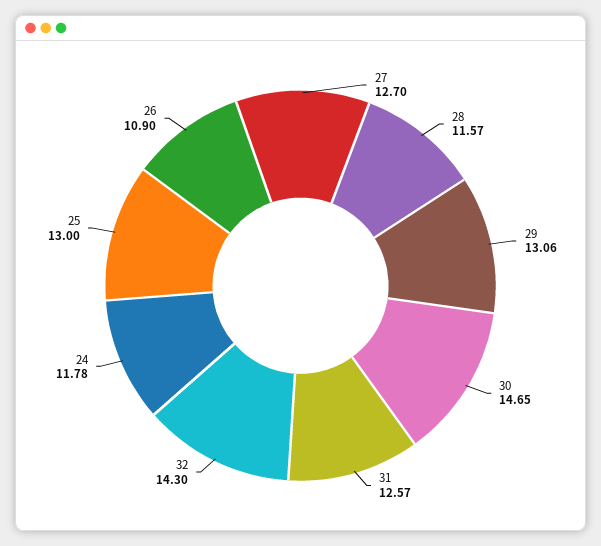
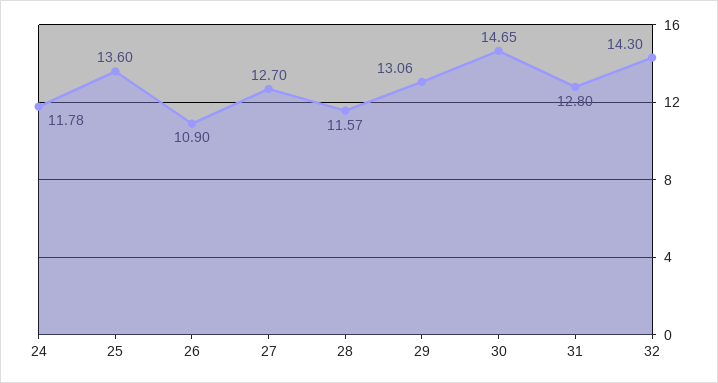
31: 12.57 -> 12.8
25: 13 -> 13.6

